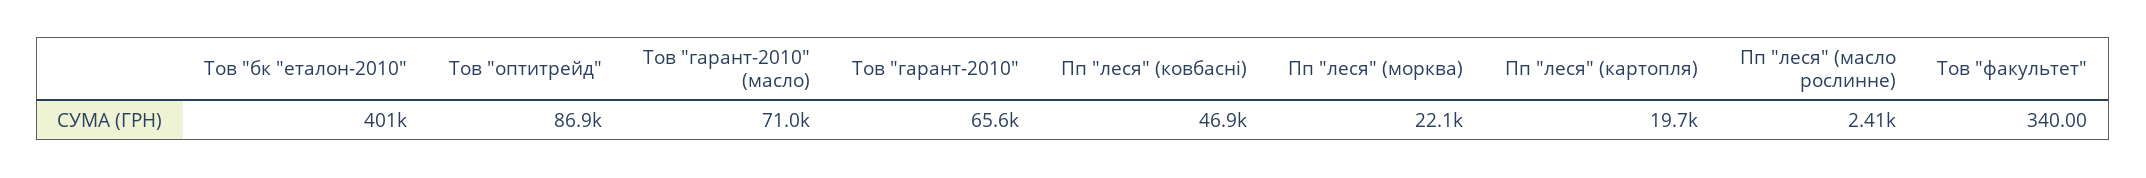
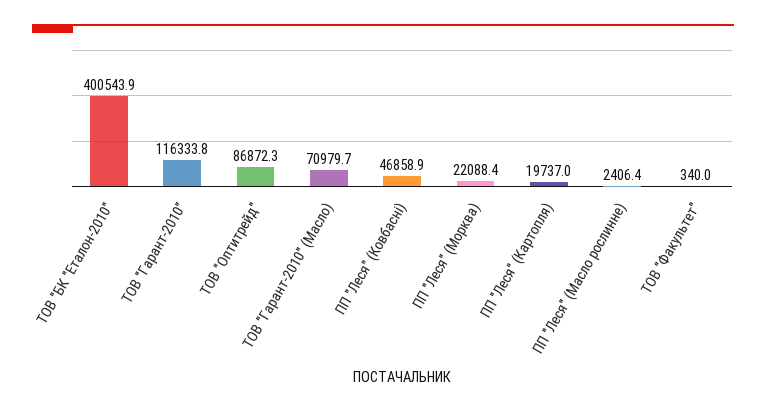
Тов "гарант-2010": 65600 -> 116333.8

